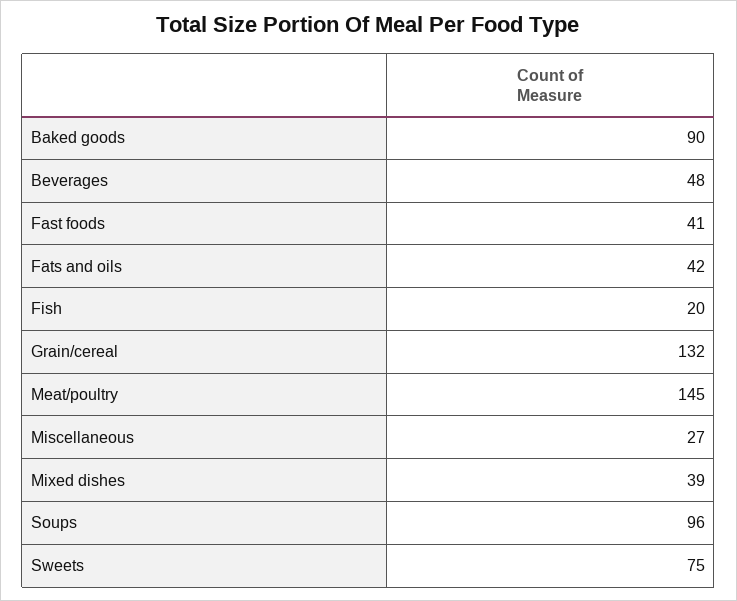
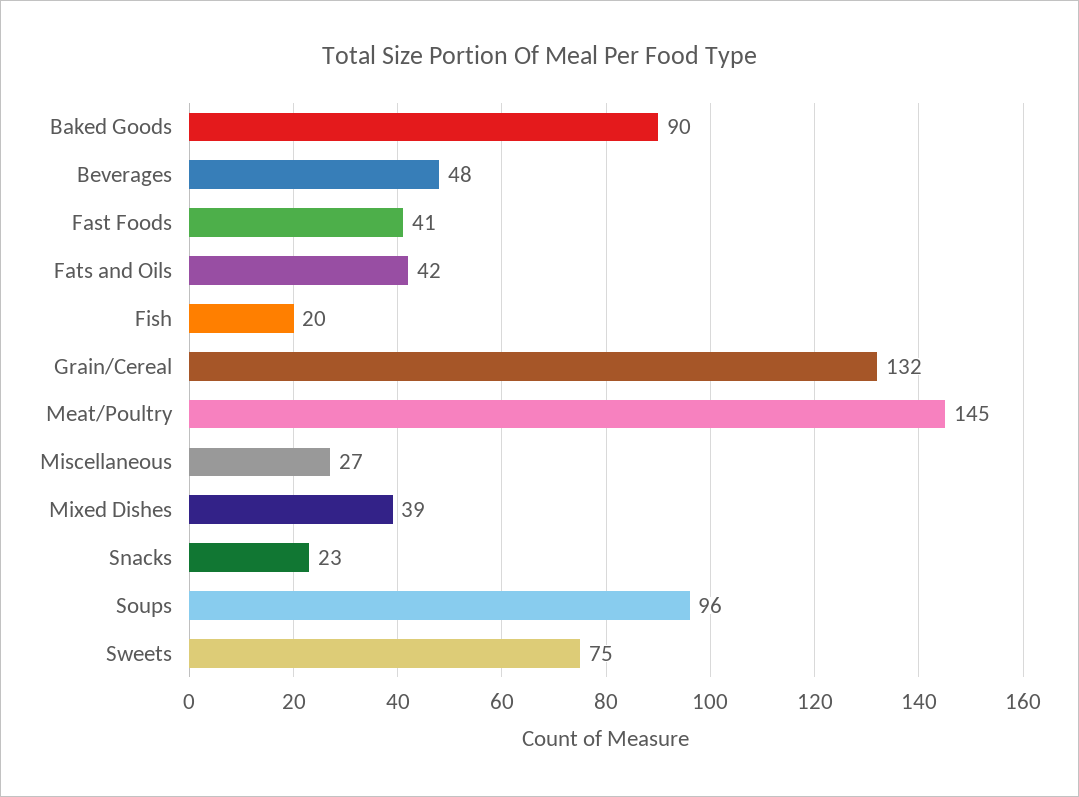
Snacks: none -> 23

